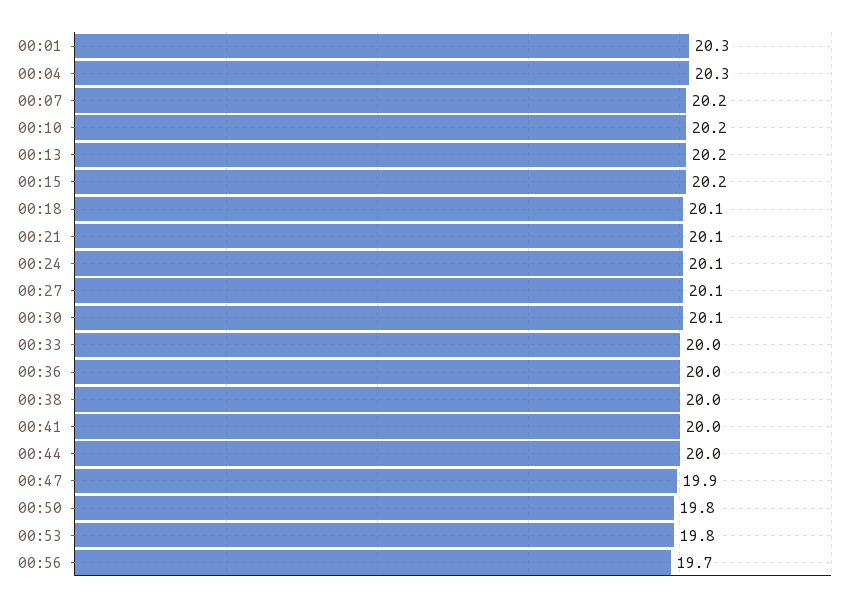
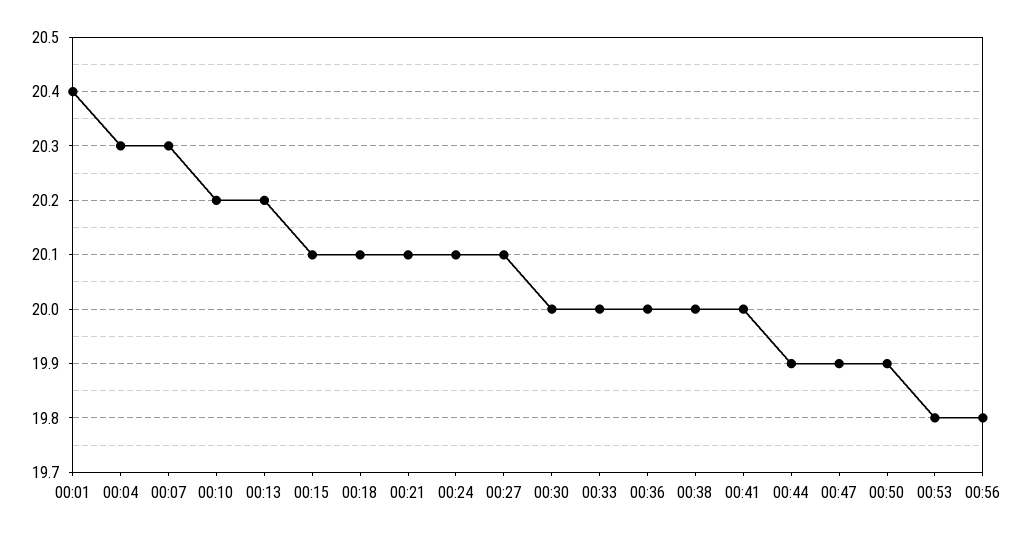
00:01: 20.3 -> 20.4
00:07: 20.2 -> 20.3
00:15: 20.2 -> 20.1
00:30: 20.1 -> 20
00:44: 20 -> 19.9
00:50: 19.8 -> 19.9
00:56: 19.7 -> 19.8

